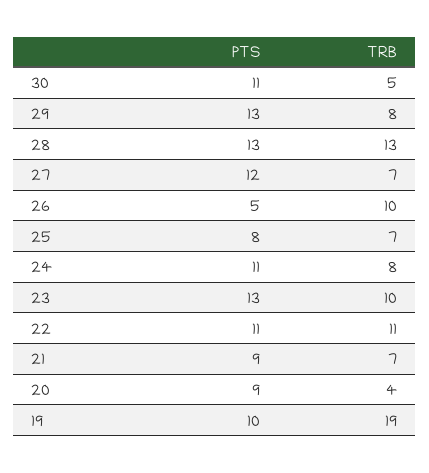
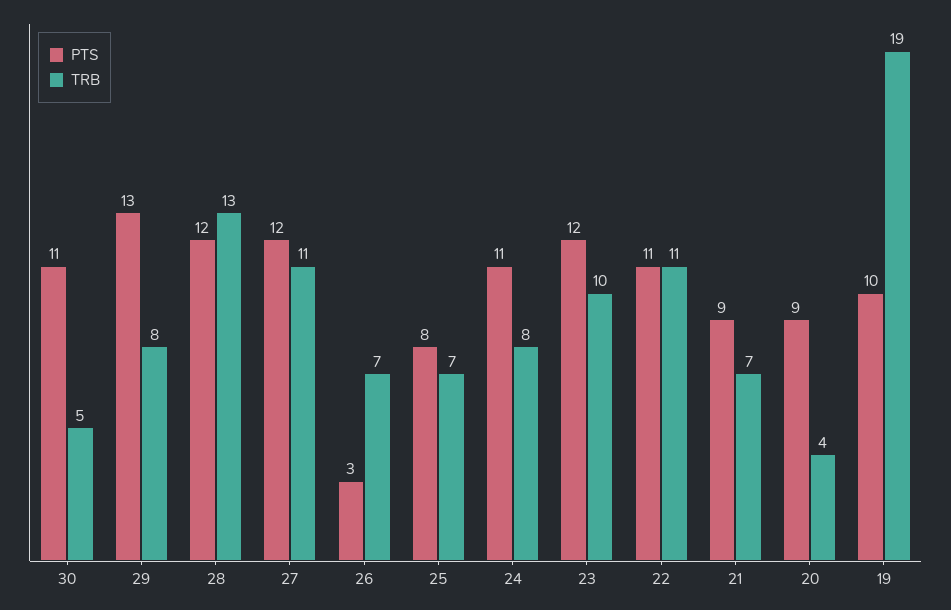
PTS, 28: 13 -> 12
TRB, 27: 7 -> 11
PTS, 26: 5 -> 3
TRB, 26: 10 -> 7
PTS, 23: 13 -> 12

